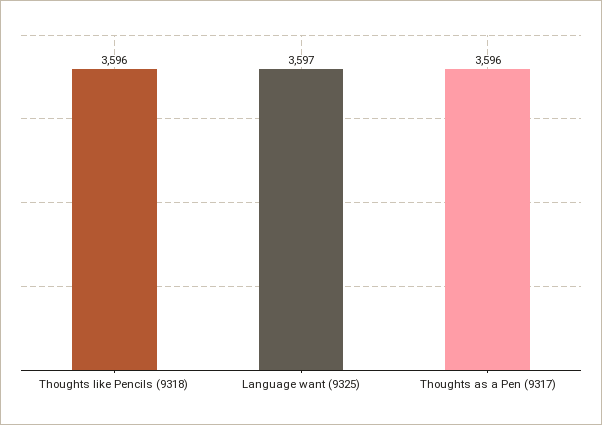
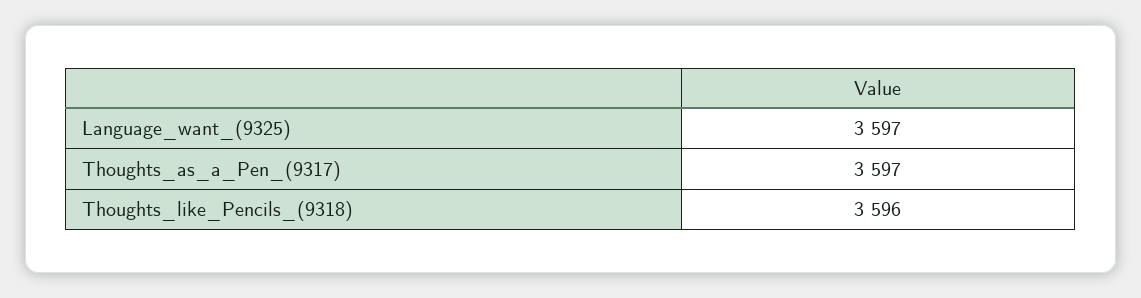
Thoughts as a Pen (9317): 3596 -> 3597

